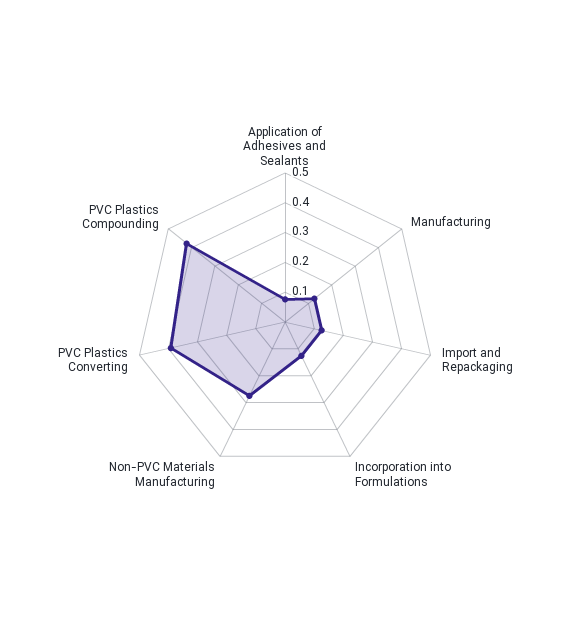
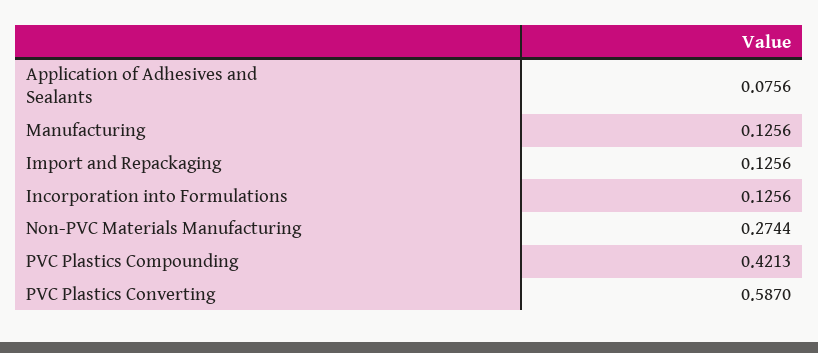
PVC Plastics Converting: 0.4 -> 0.587

